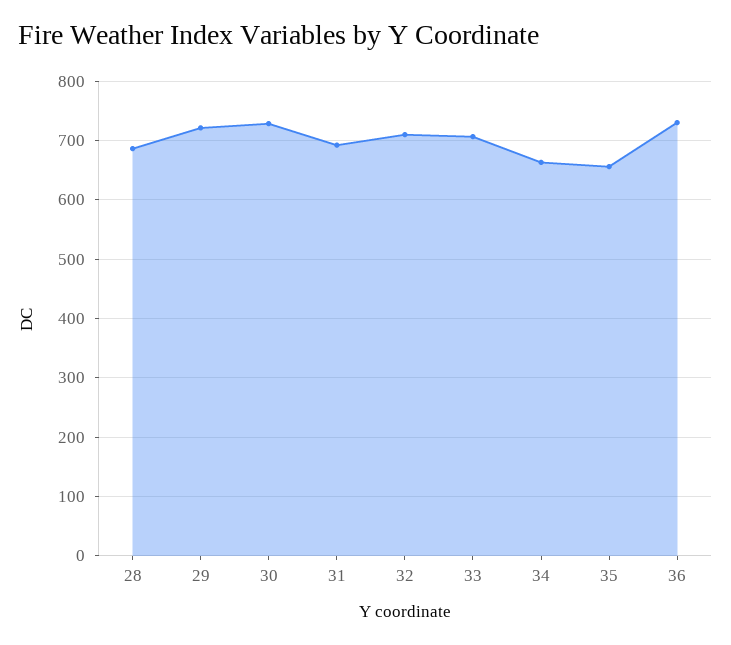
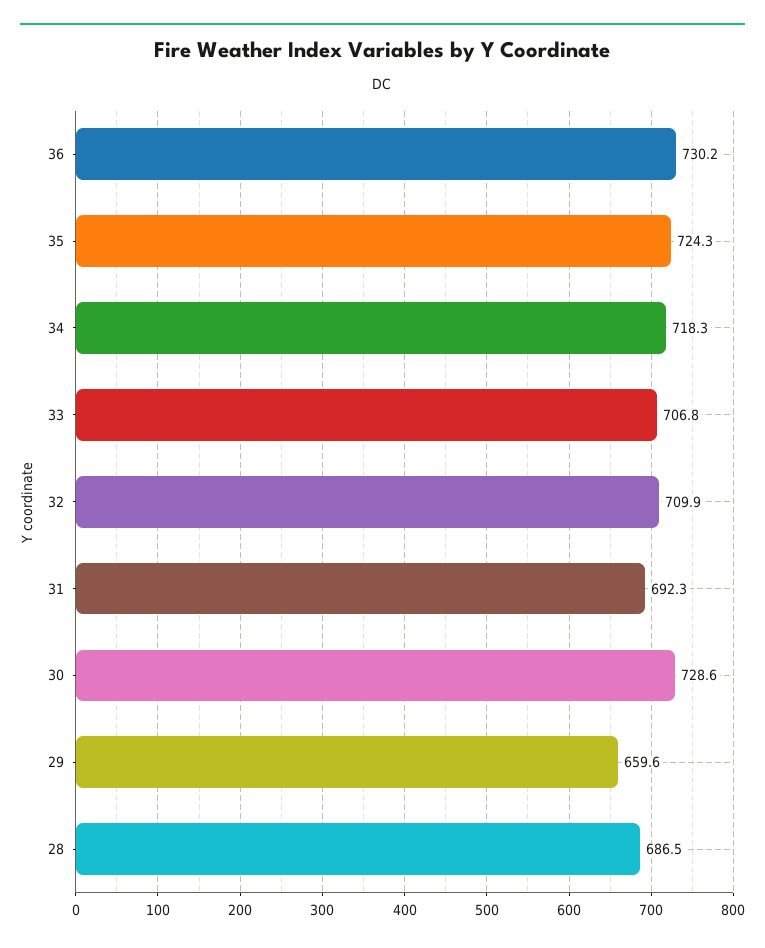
29: 720 -> 659.6
34: 660 -> 718.3
35: 660 -> 724.3

